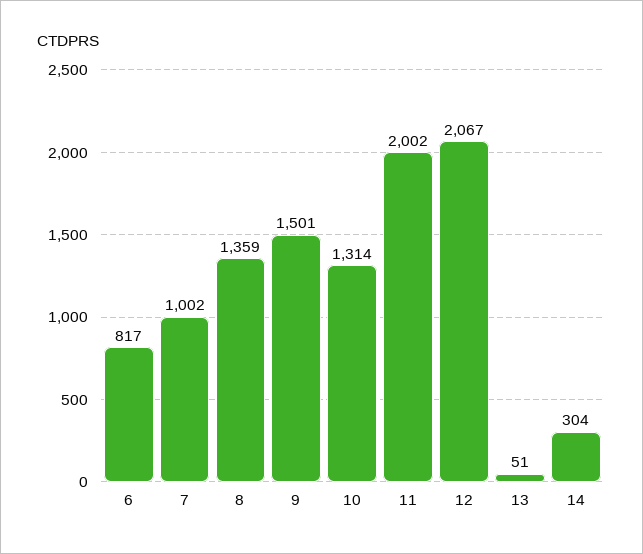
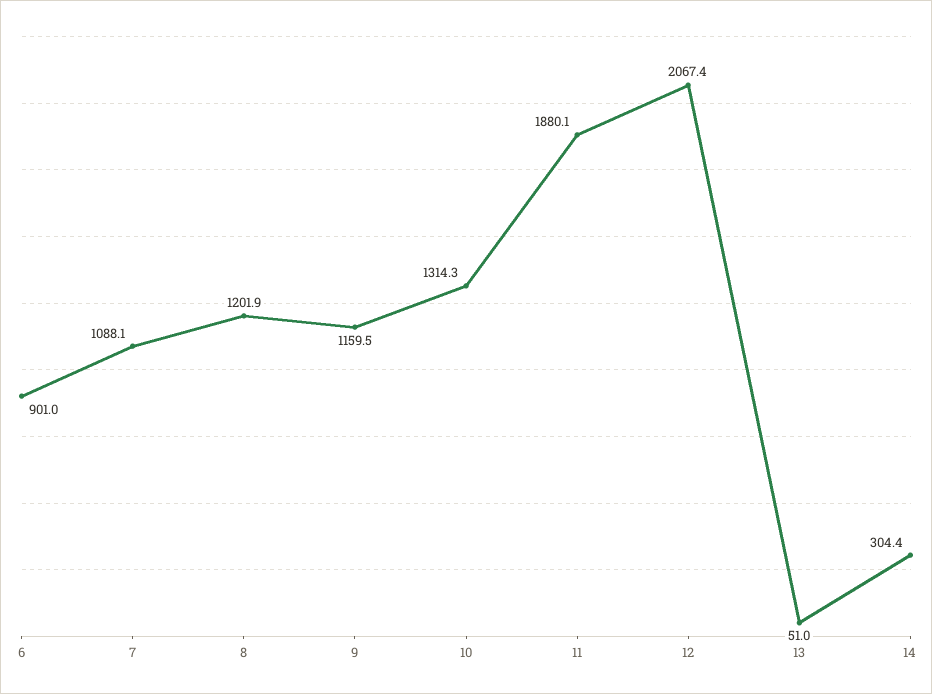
6: 817 -> 901
7: 1002 -> 1088.1
8: 1359 -> 1201.9
9: 1501 -> 1159.5
11: 2002 -> 1880.1

